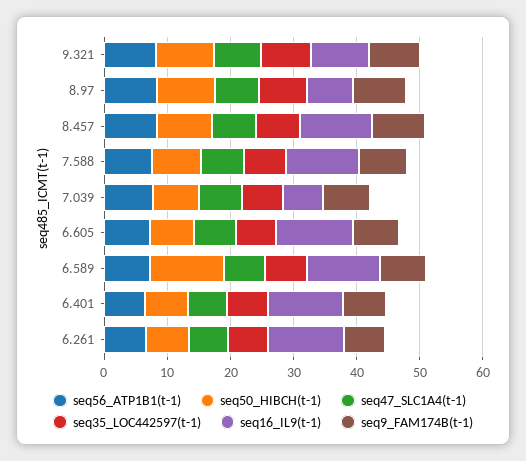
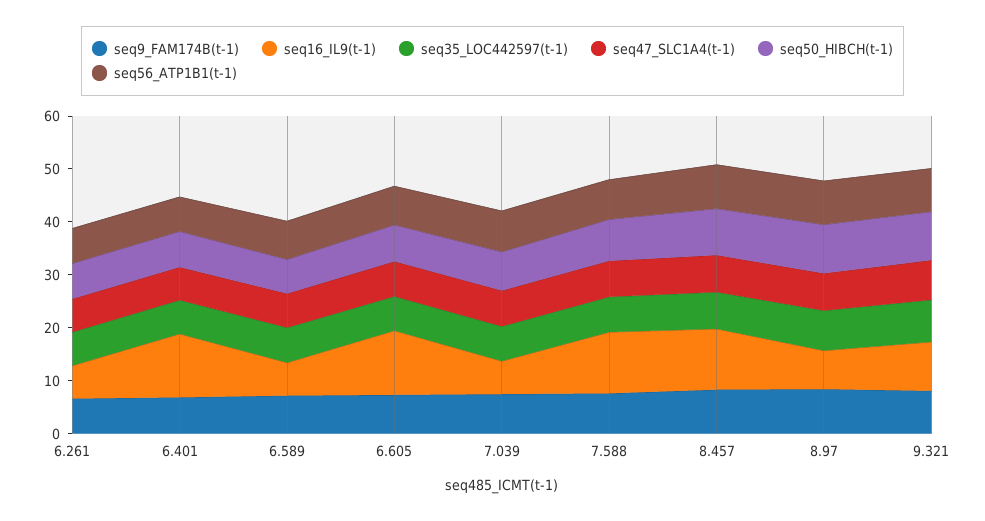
seq50_HIBCH(t-1), 6.589: 12 -> 6
seq16_IL9(t-1), 6.589: 12 -> 6
seq16_IL9(t-1), 6.261: 12 -> 6

